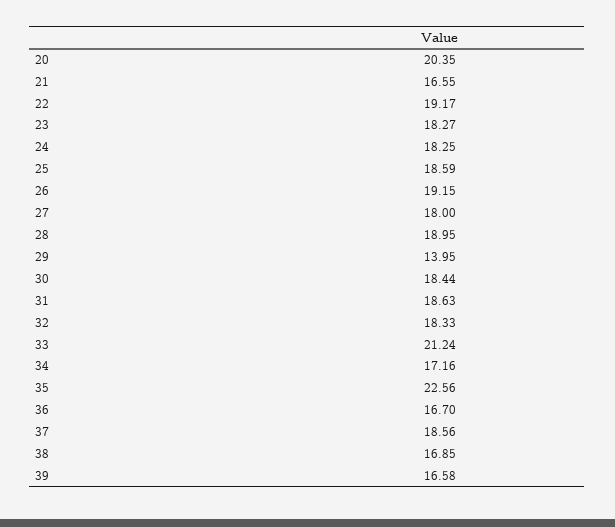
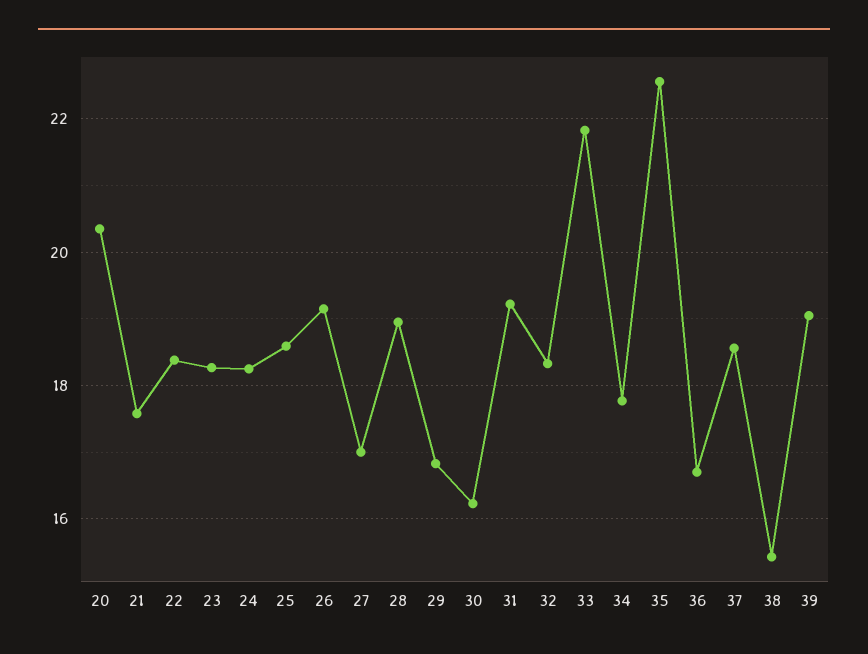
21: 16.55 -> 17.6
22: 19.17 -> 18.4
27: 18 -> 17
29: 13.95 -> 16.8
30: 18.44 -> 16.2
31: 18.63 -> 19.2
33: 21.24 -> 21.8
34: 17.16 -> 17.8
38: 16.85 -> 15.4
39: 16.58 -> 19

